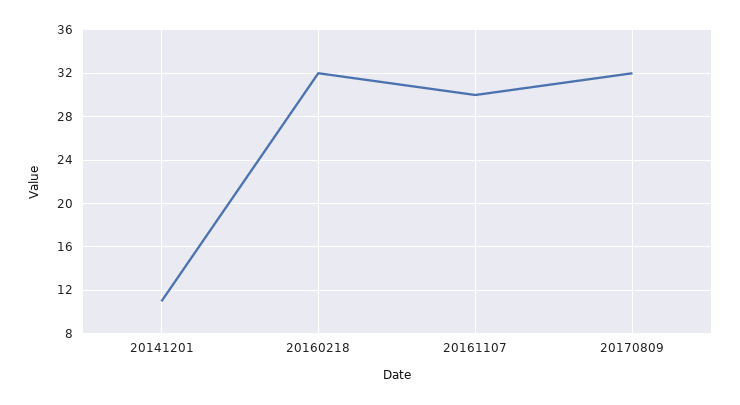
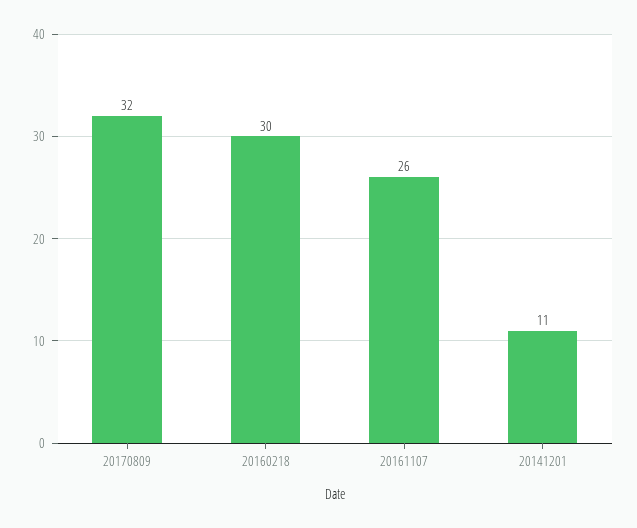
20160218: 32 -> 30
20161107: 30 -> 26

